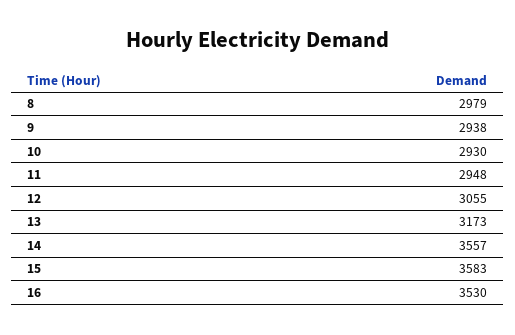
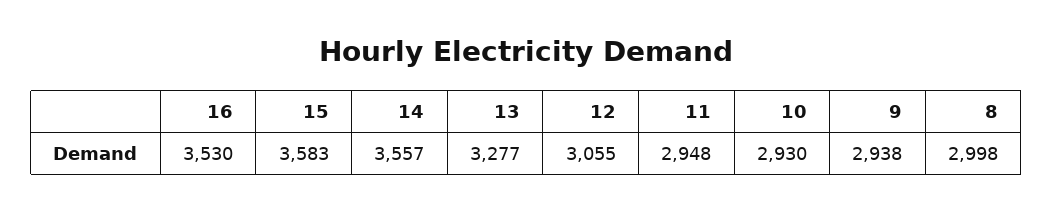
8: 2979 -> 2998
13: 3173 -> 3277

